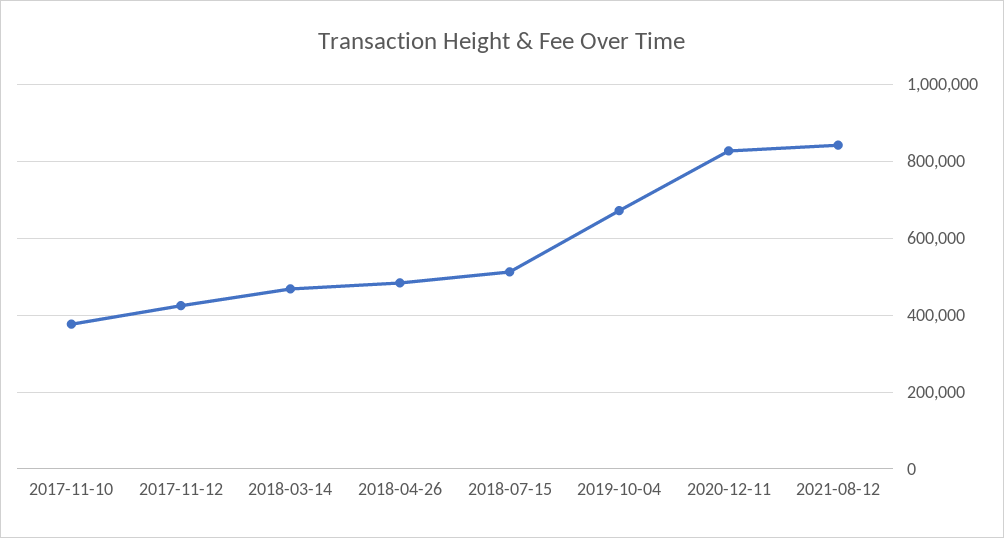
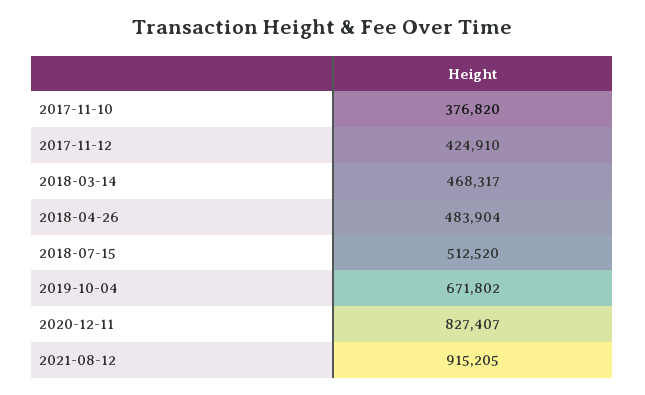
2021-08-12: 840000 -> 915205

